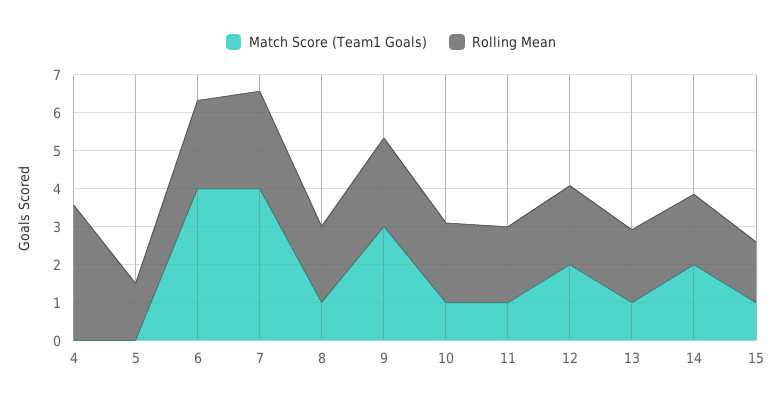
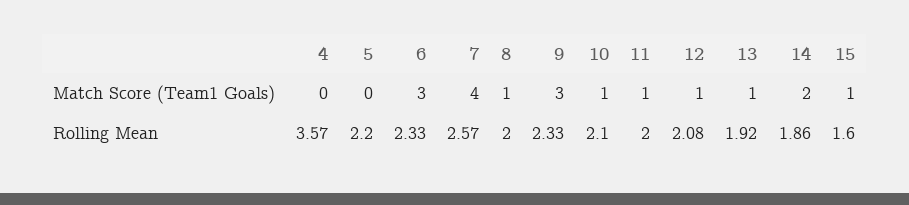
Rolling Mean, 5: 1.5 -> 2.2
Match Score (Team1 Goals), 6: 4 -> 3
Match Score (Team1 Goals), 12: 2 -> 1

